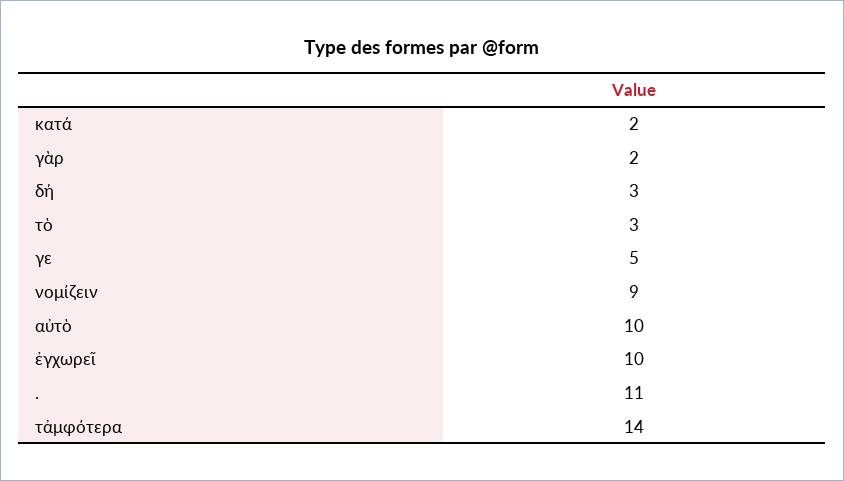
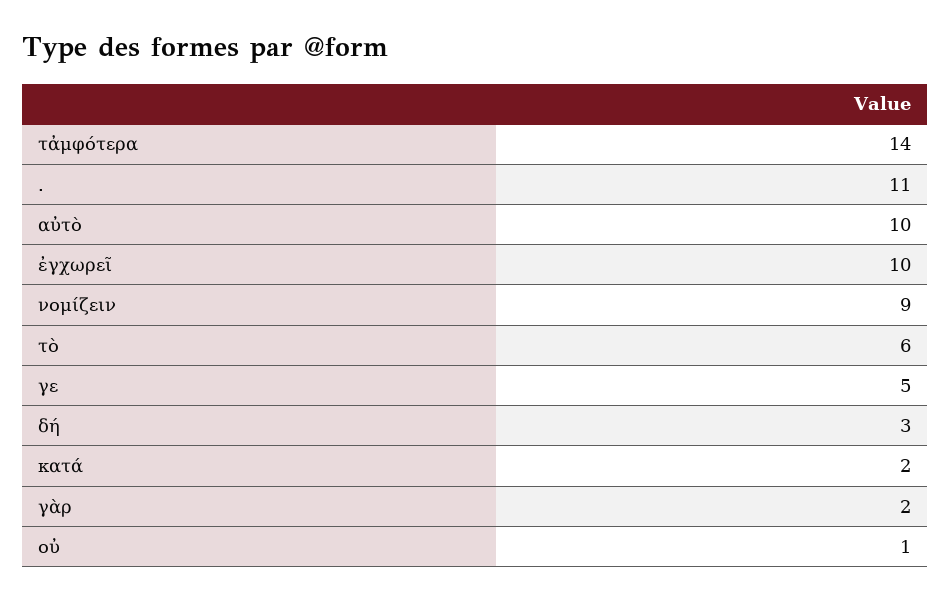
τὸ: 3 -> 6
οὐ: none -> 1

